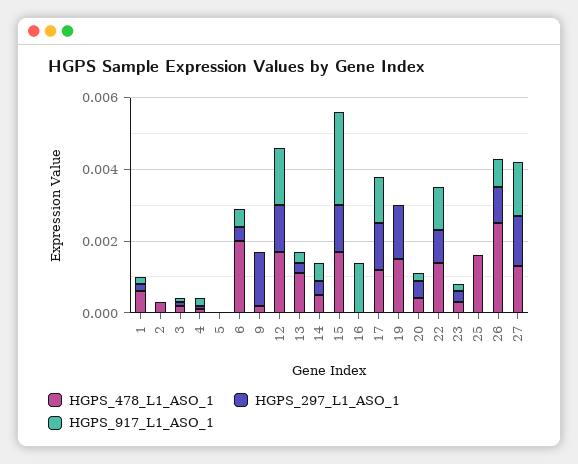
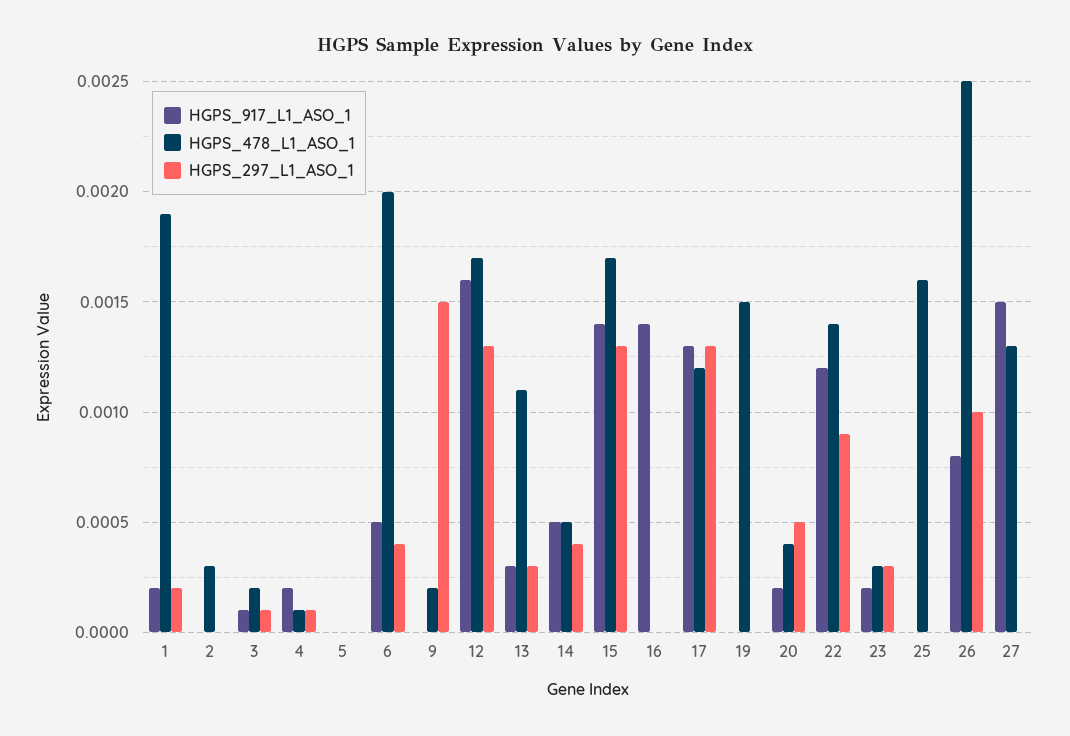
HGPS_478_L1_ASO_1, 1: 0.0005 -> 0.0019
HGPS_917_L1_ASO_1, 15: 0.0025 -> 0.0014
HGPS_297_L1_ASO_1, 19: 0.0015 -> 0
HGPS_297_L1_ASO_1, 27: 0.0015 -> 0

